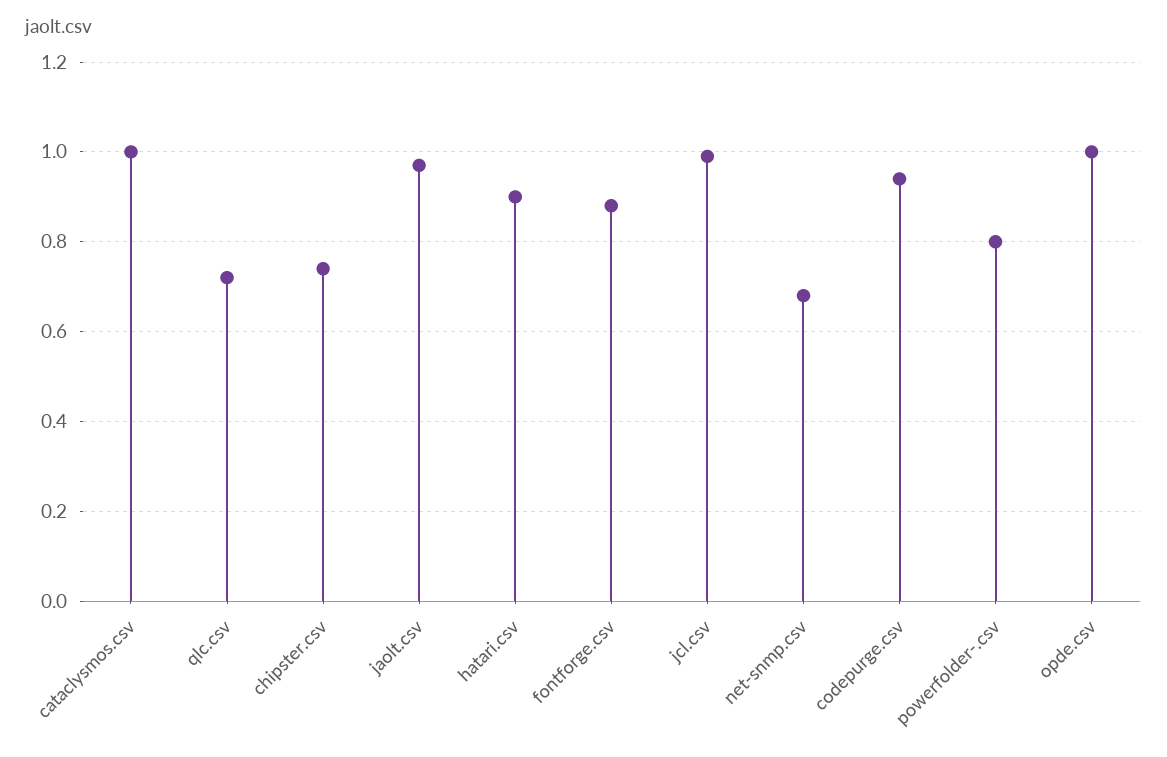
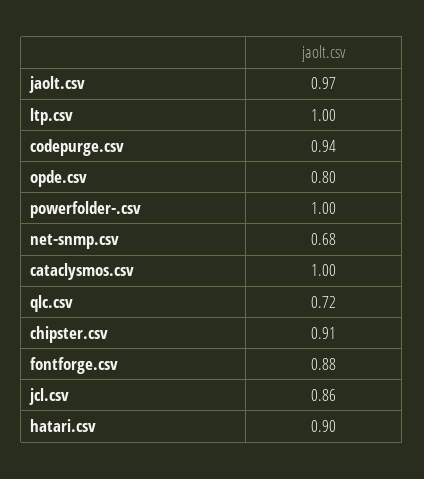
chipster.csv: 0.75 -> 0.91
jcl.csv: 1 -> 0.86
powerfolder-.csv: 0.8 -> 1
opde.csv: 1 -> 0.8
ltp.csv: none -> 1

